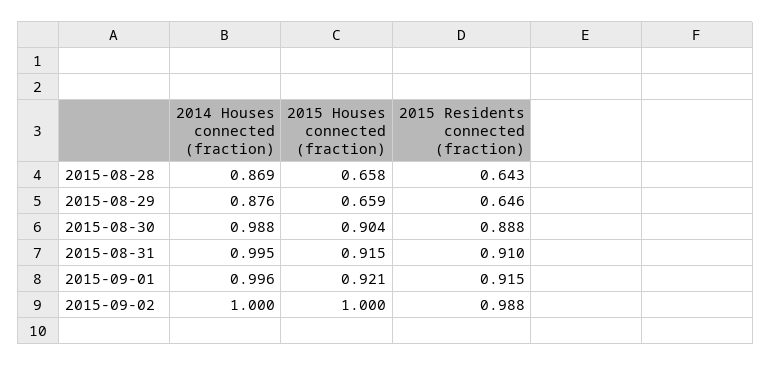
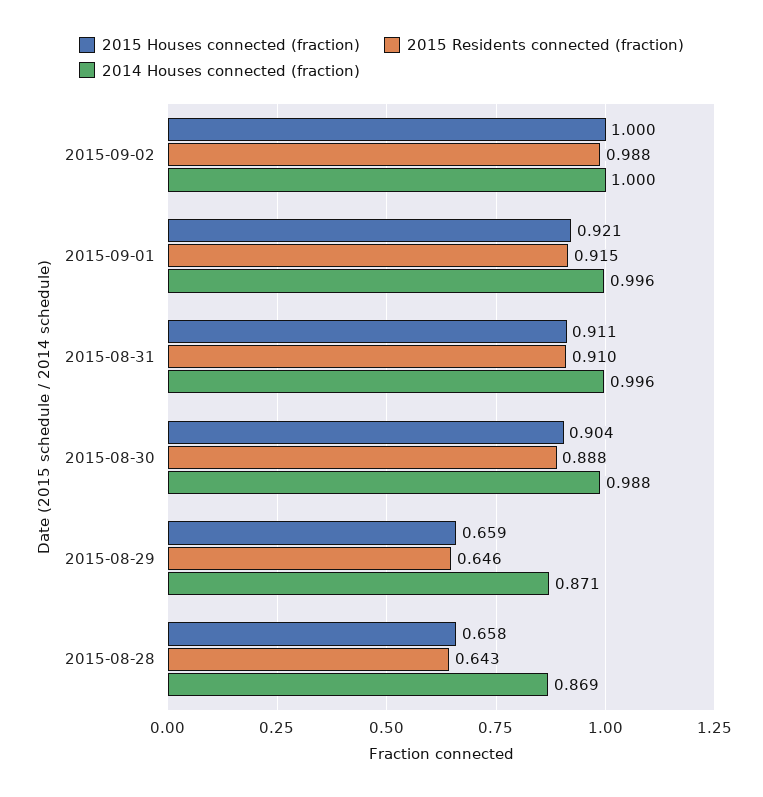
2014 Houses connected (fraction), 2015-08-29: 0.876 -> 0.871
2014 Houses connected (fraction), 2015-08-31: 0.995 -> 0.996
2015 Houses connected (fraction), 2015-08-31: 0.915 -> 0.911

